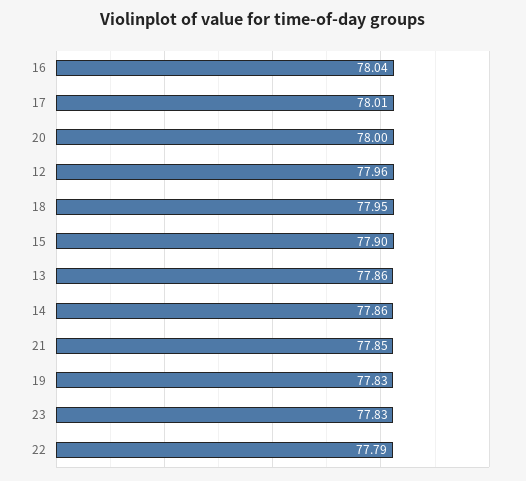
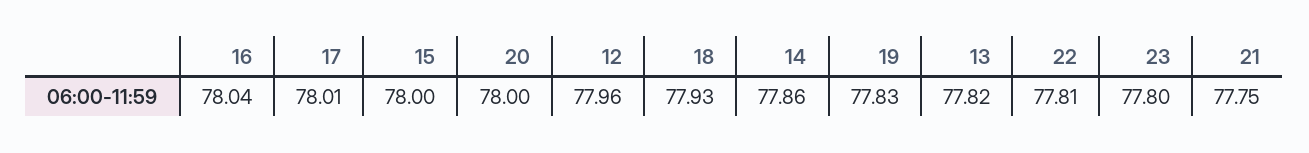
18: 77.95 -> 77.93
15: 77.9 -> 78
13: 77.86 -> 77.82
21: 77.85 -> 77.75
23: 77.83 -> 77.8
22: 77.79 -> 77.81

